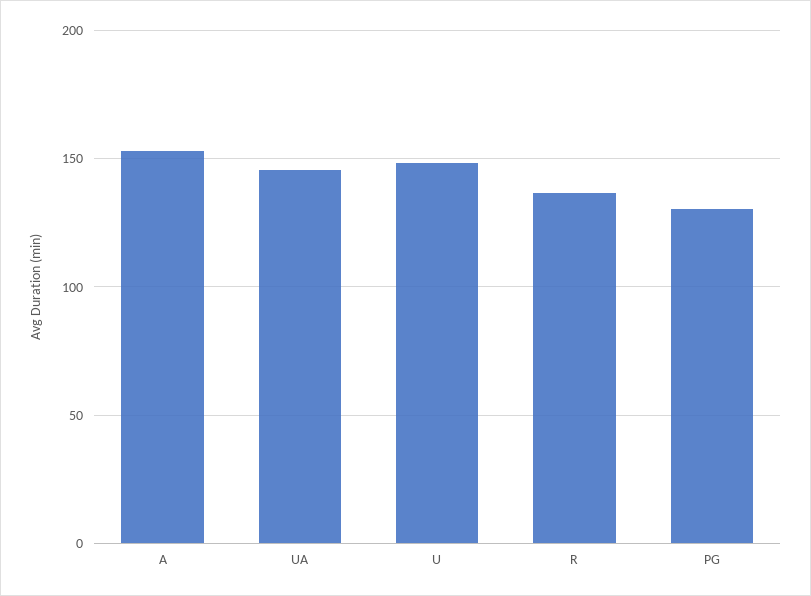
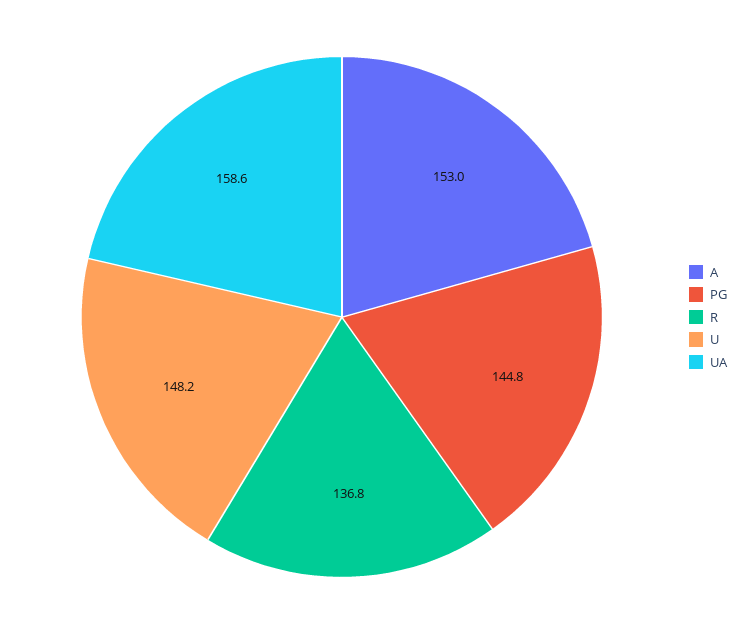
UA: 145 -> 158.6
PG: 130 -> 144.8

